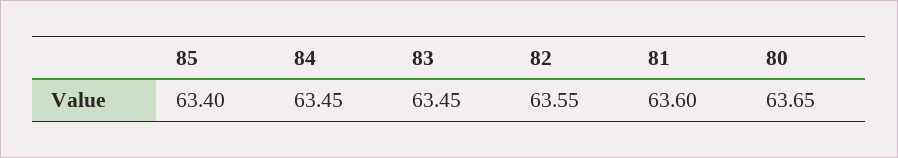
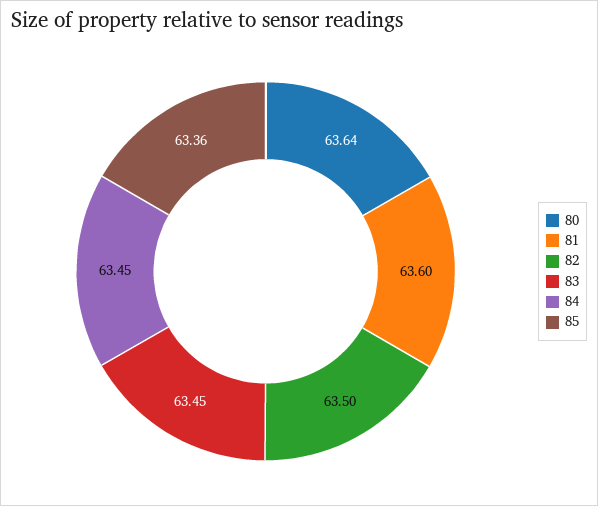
85: 63.4 -> 63.36
82: 63.55 -> 63.5
80: 63.65 -> 63.64

